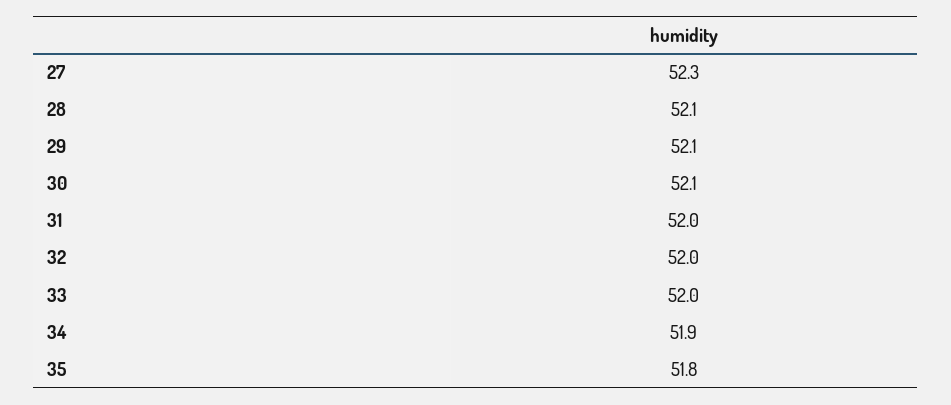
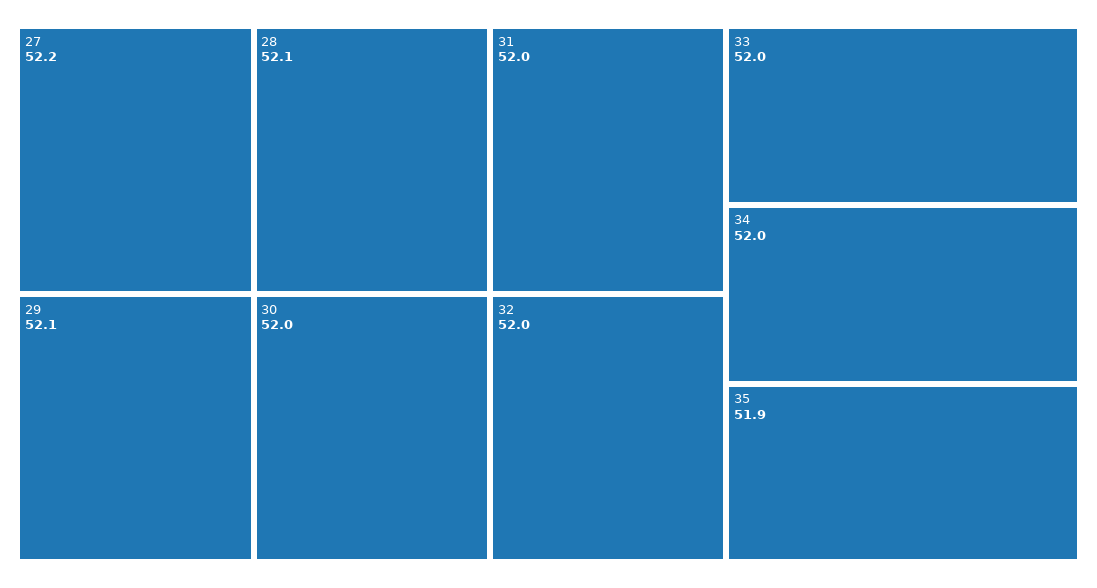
27: 52.3 -> 52.2
30: 52.1 -> 52
34: 51.9 -> 52
35: 51.8 -> 51.9

